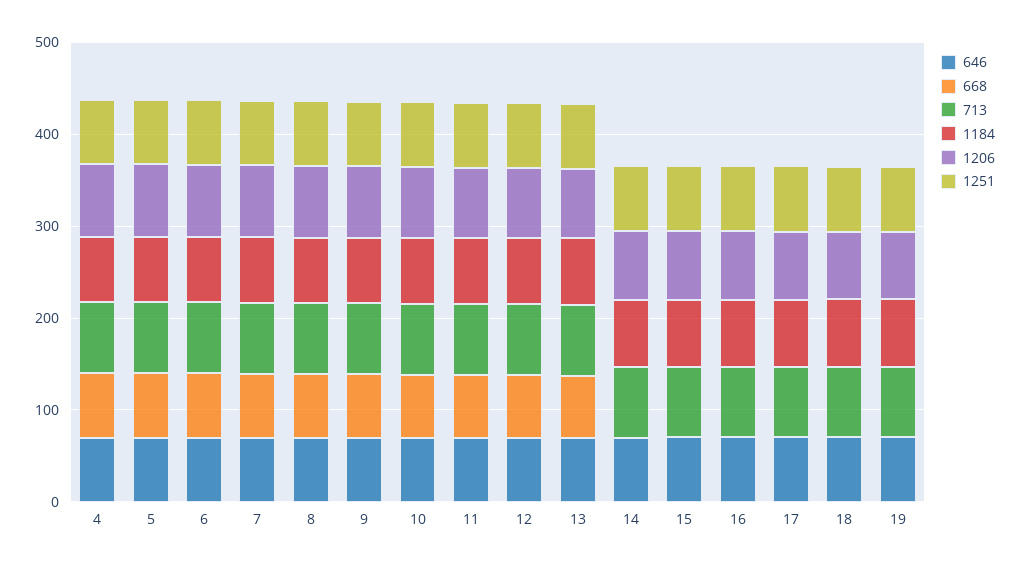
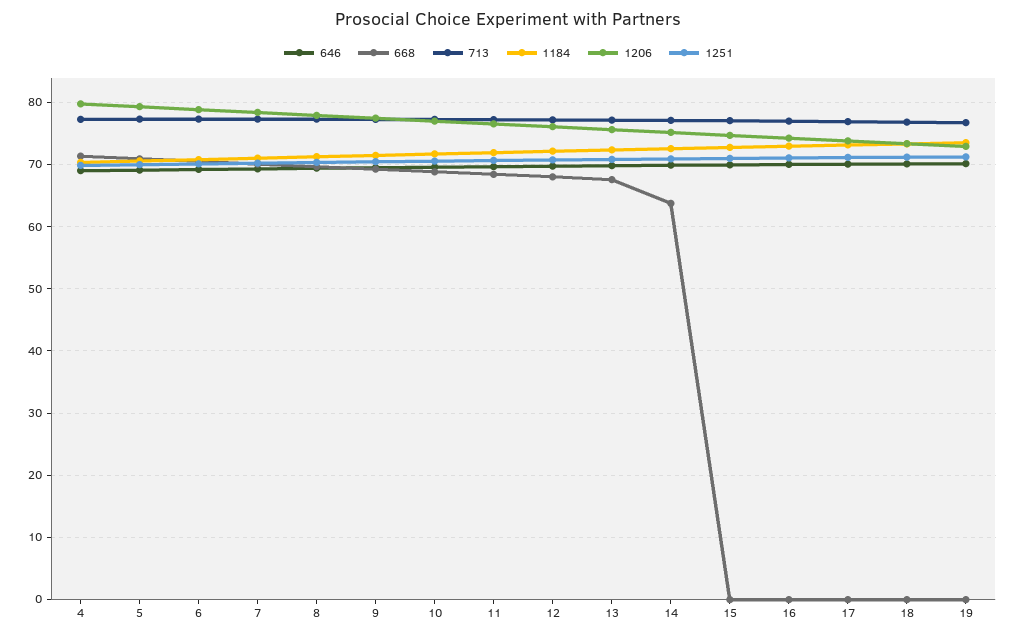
668, 14: 0 -> 64

